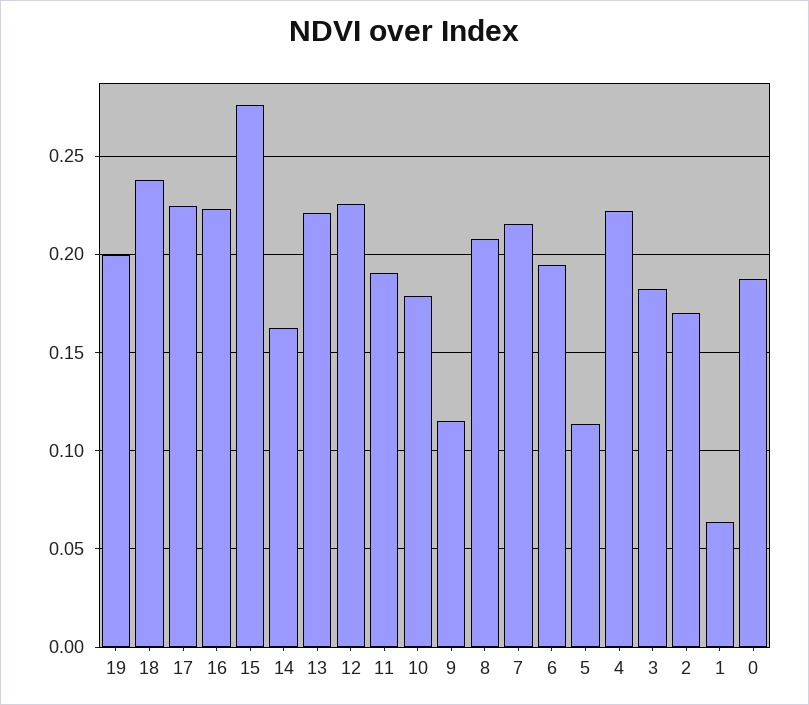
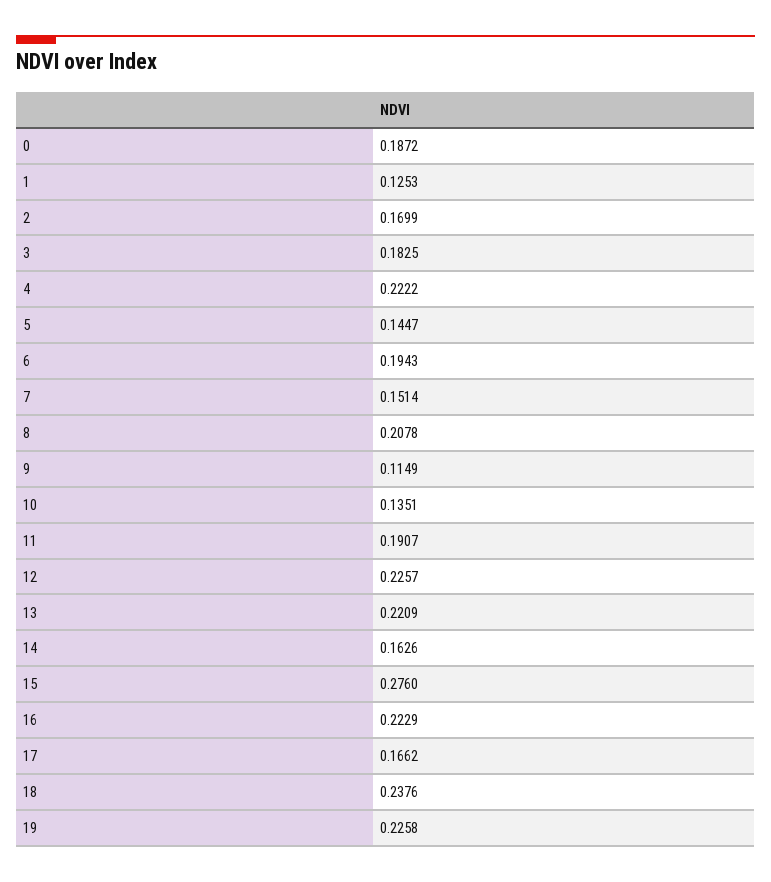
19: 0.2 -> 0.2258
17: 0.225 -> 0.1662
10: 0.18 -> 0.1351
7: 0.215 -> 0.1514
5: 0.115 -> 0.1447
1: 0.065 -> 0.1253

